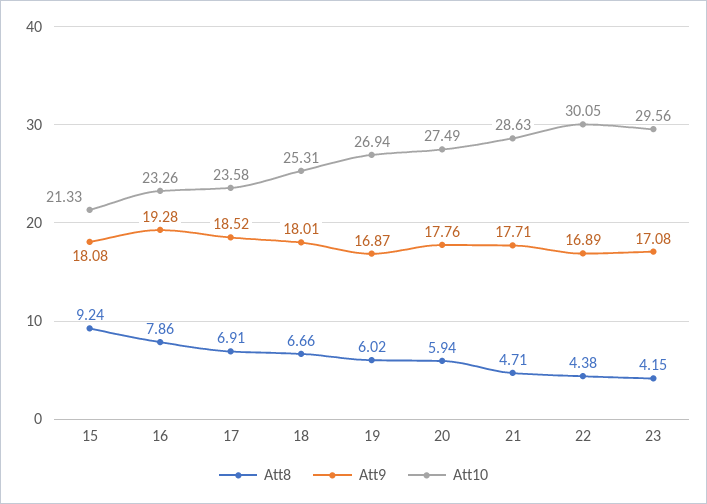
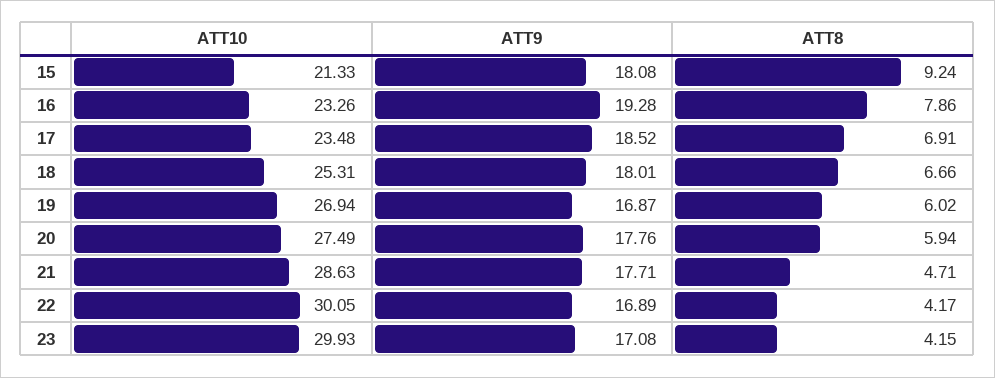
Att10, 17: 23.58 -> 23.48
Att8, 22: 4.38 -> 4.17
Att10, 23: 29.56 -> 29.93

